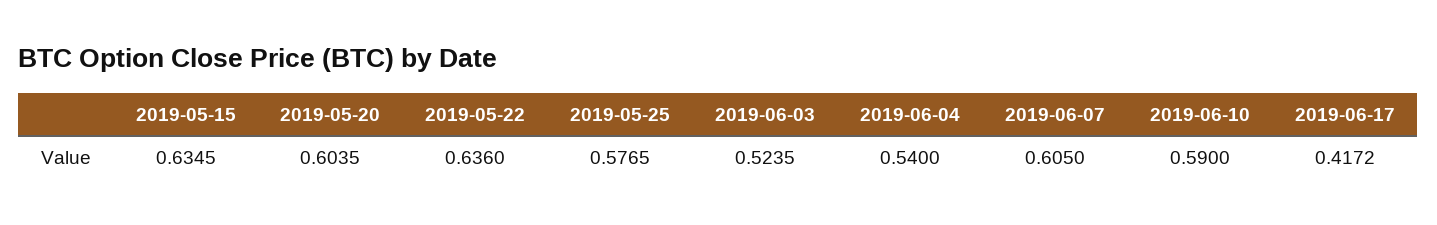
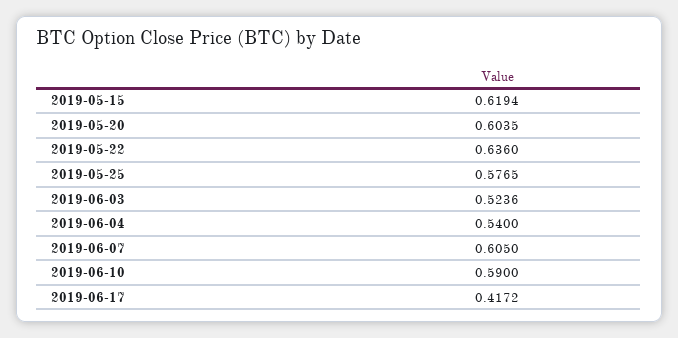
2019-05-15: 0.6345 -> 0.6194
2019-06-03: 0.5235 -> 0.5236

